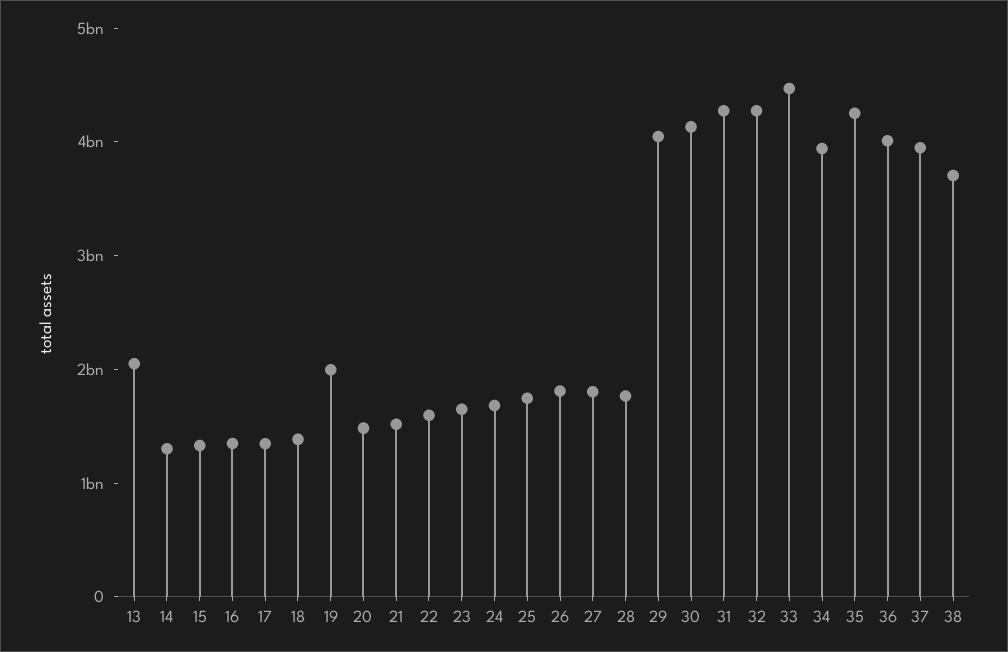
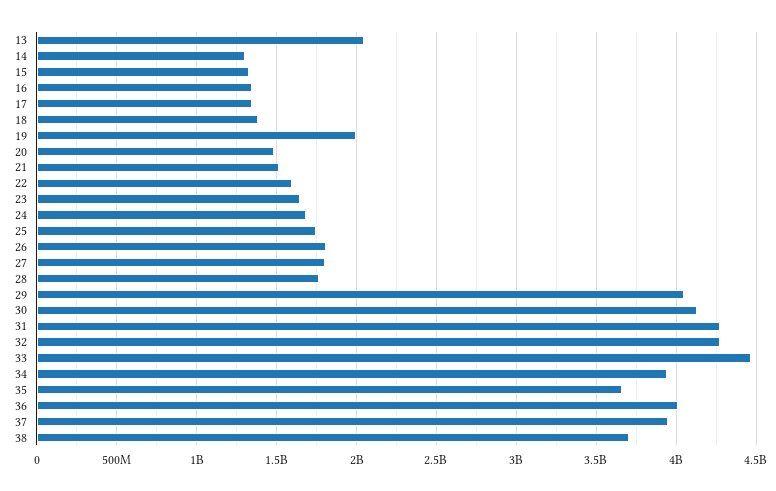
35: 4200000000 -> 3650000000

